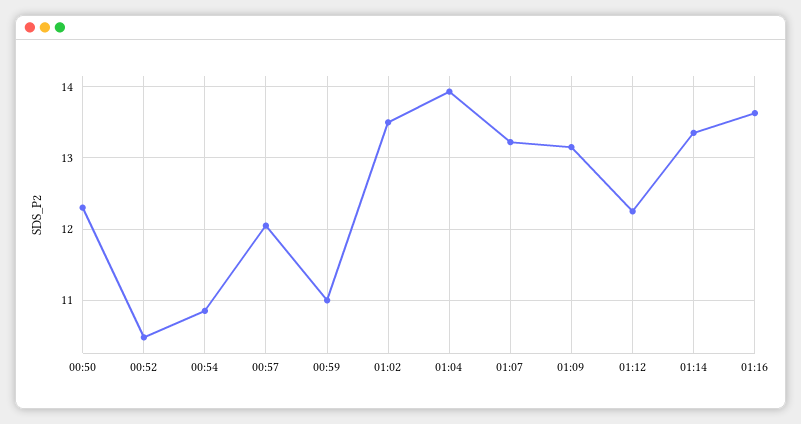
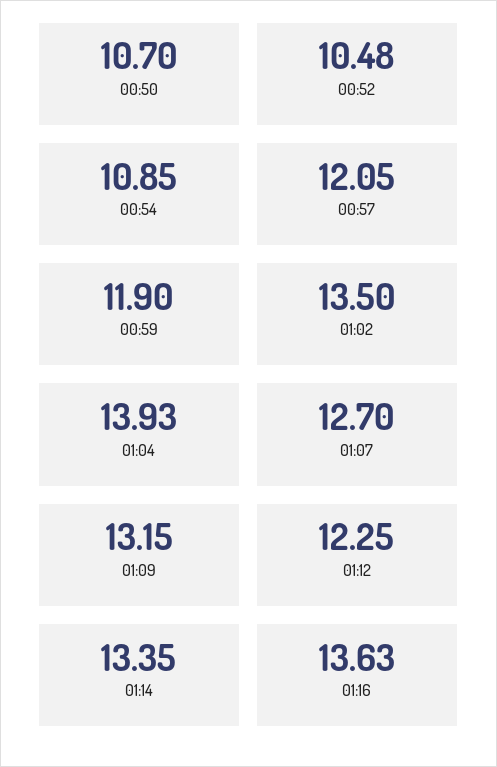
00:50: 12.3 -> 10.7
00:59: 11 -> 11.9
01:07: 13.2 -> 12.7

